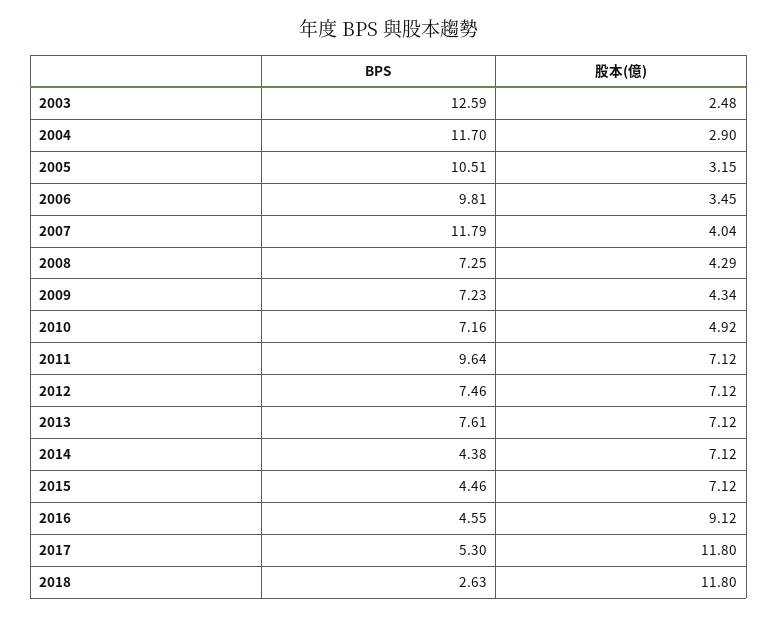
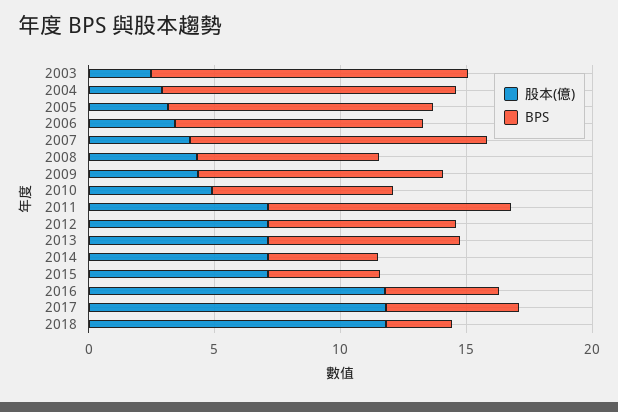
BPS, 2009: 7.23 -> 10
股本(億), 2016: 9.12 -> 12

